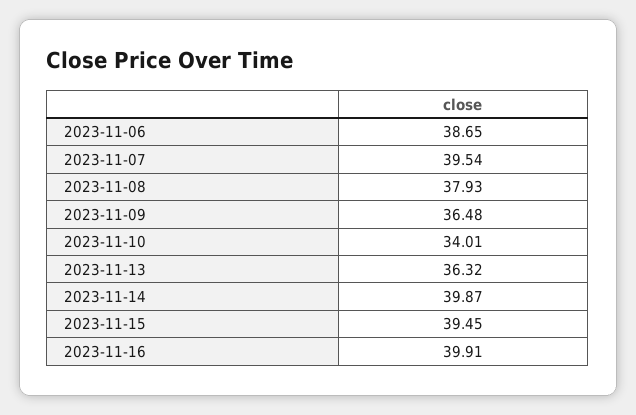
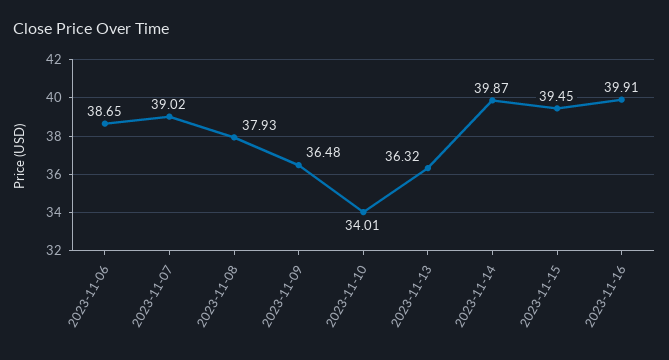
2023-11-07: 39.54 -> 39.02

